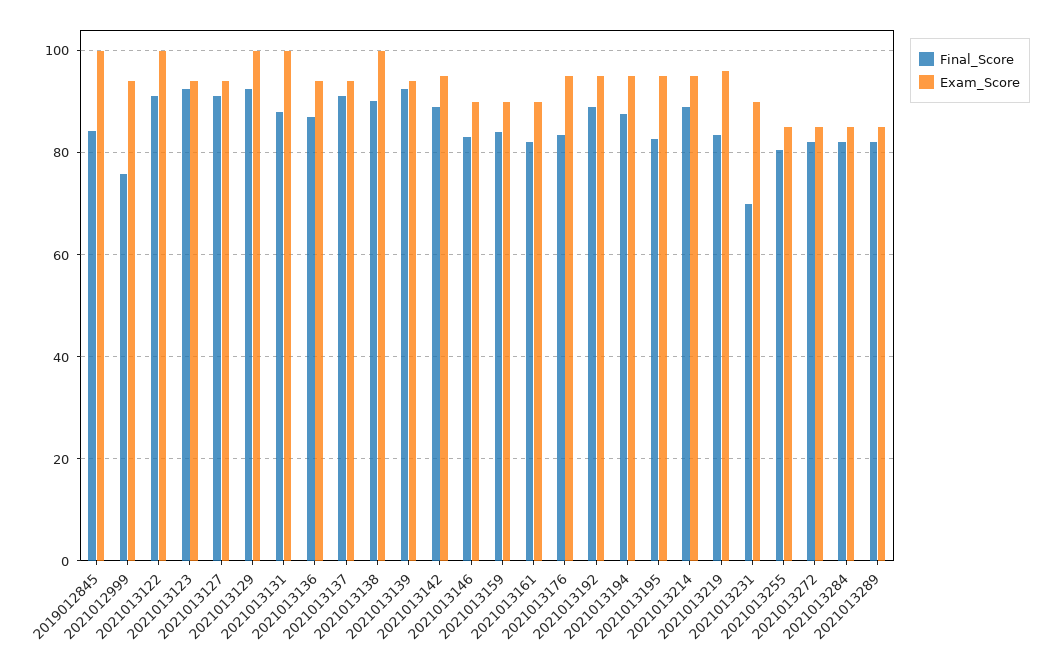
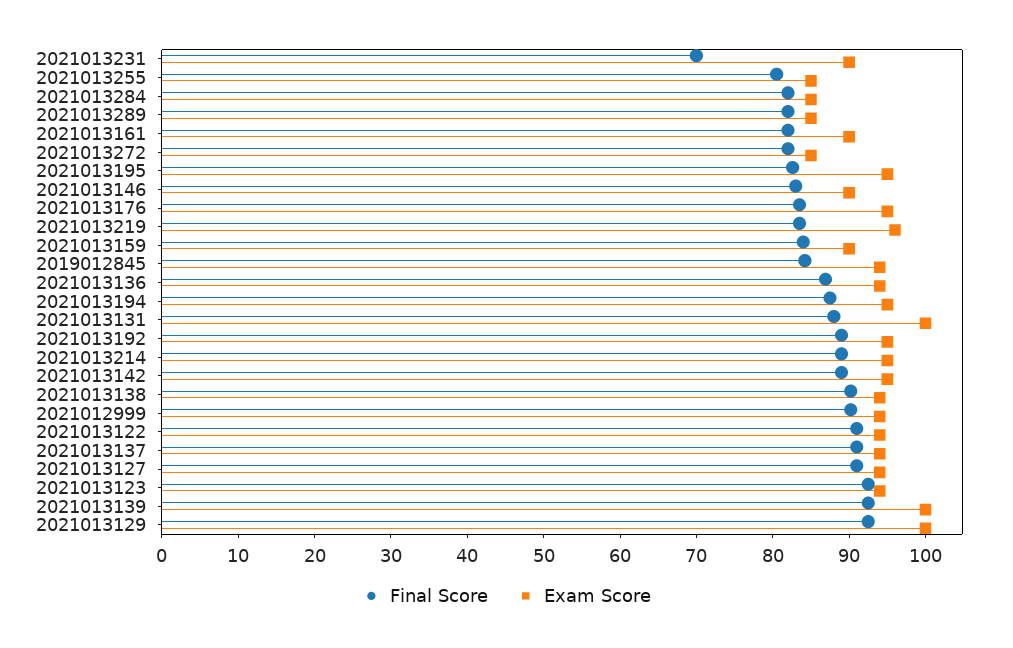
Exam_Score, 2019012845: 100 -> 94
Final_Score, 2021012999: 76 -> 90
Exam_Score, 2021013122: 100 -> 94
Exam_Score, 2021013138: 100 -> 94
Exam_Score, 2021013139: 94 -> 100

